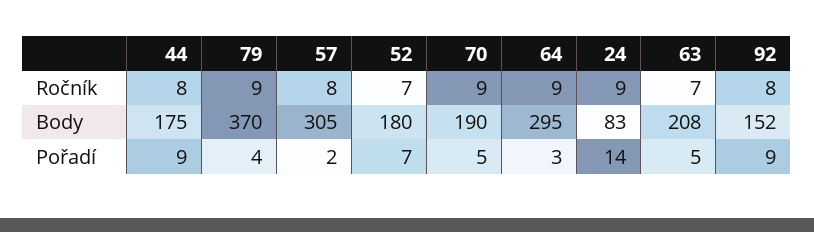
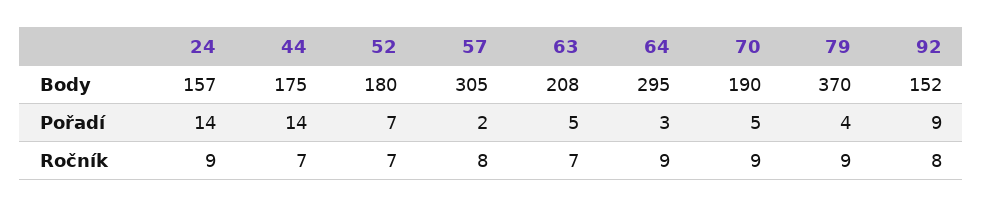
44, Ročník: 8 -> 7
24, Body: 83 -> 157
44, Pořadí: 9 -> 14

